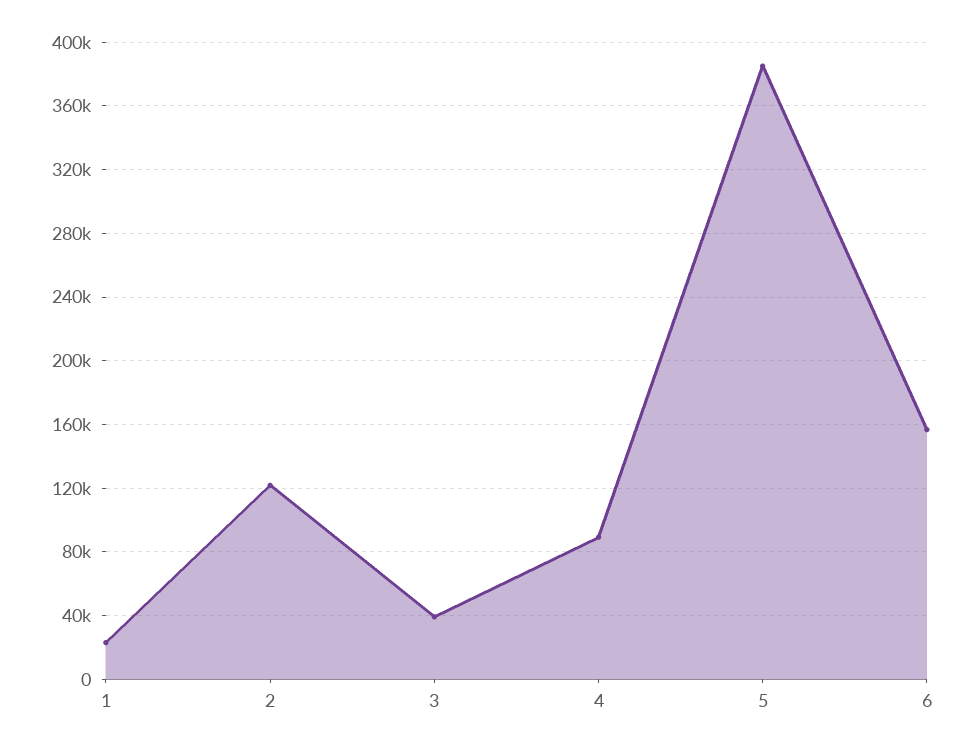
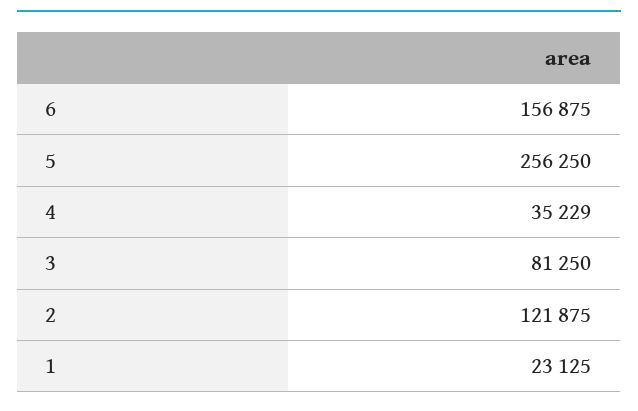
3: 40000 -> 81250
4: 90000 -> 35229
5: 385000 -> 256250

